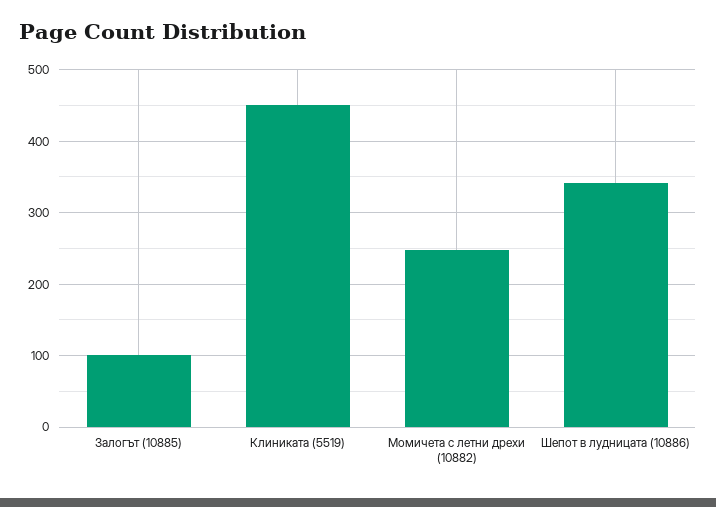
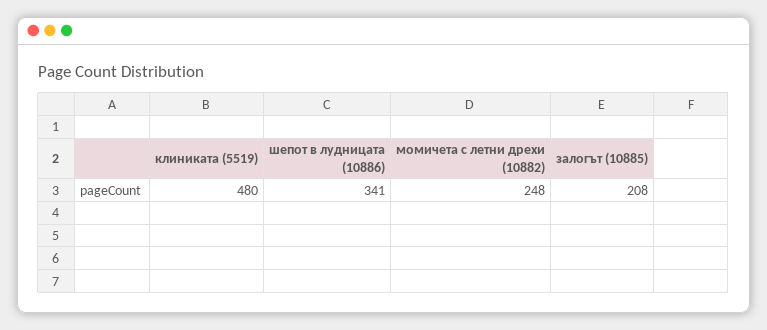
Залогът (10885): 100 -> 208
Клиниката (5519): 450 -> 480

